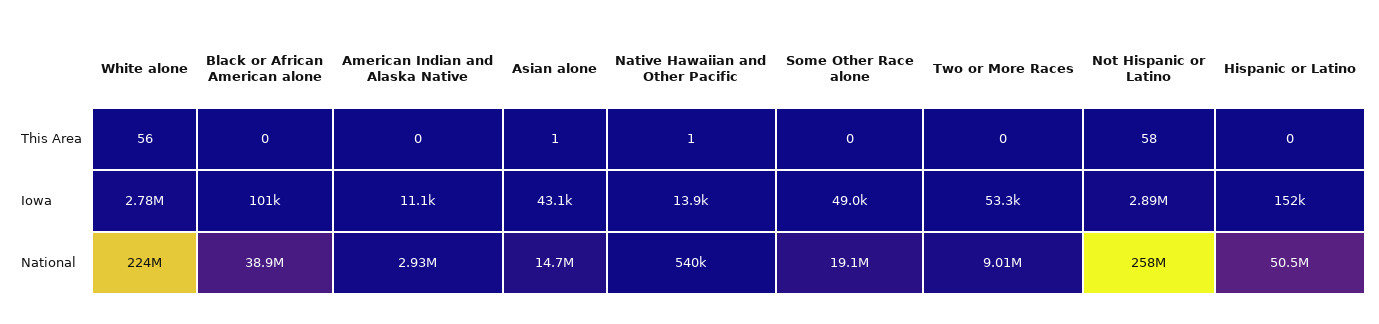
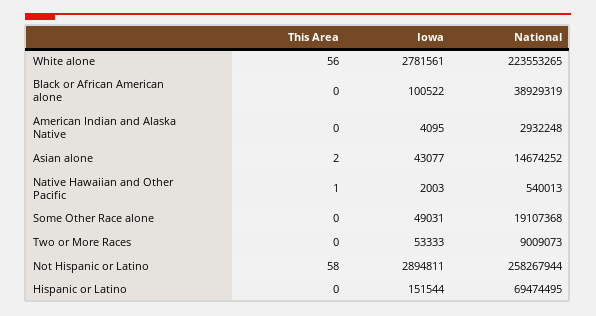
Asian alone, This Area: 1 -> 2
American Indian and Alaska Native, Iowa: 11100 -> 4095
Native Hawaiian and Other Pacific, Iowa: 13900 -> 2003
Hispanic or Latino, National: 50500000 -> 69474495

